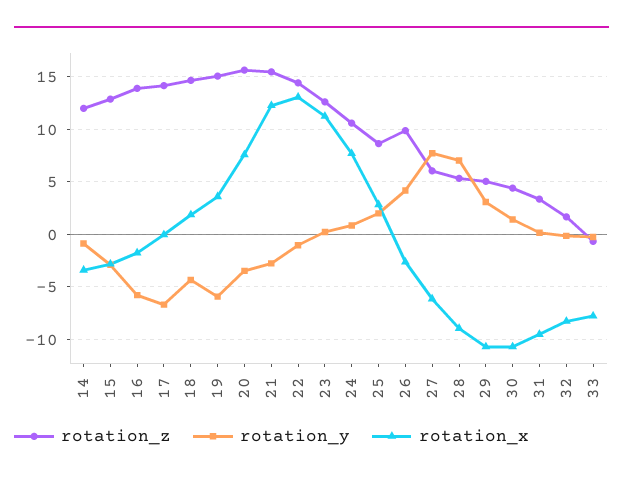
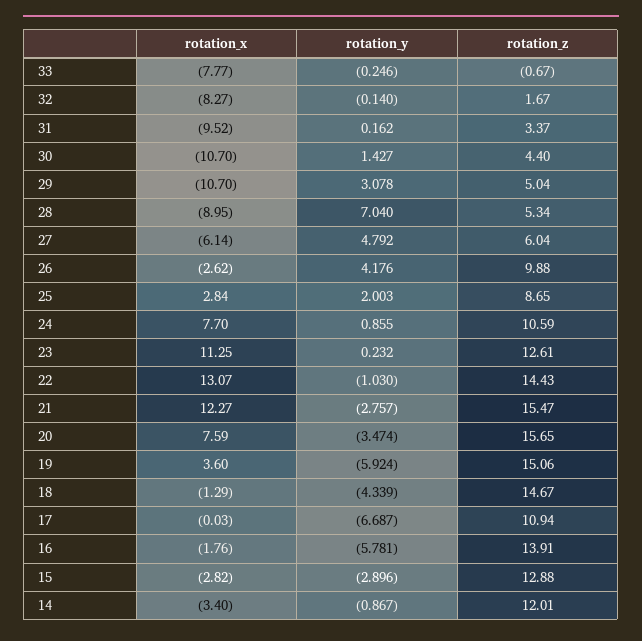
rotation_z, 17: 14 -> 10.94
rotation_x, 18: 2 -> -1.29
rotation_y, 27: 8 -> 4.792

